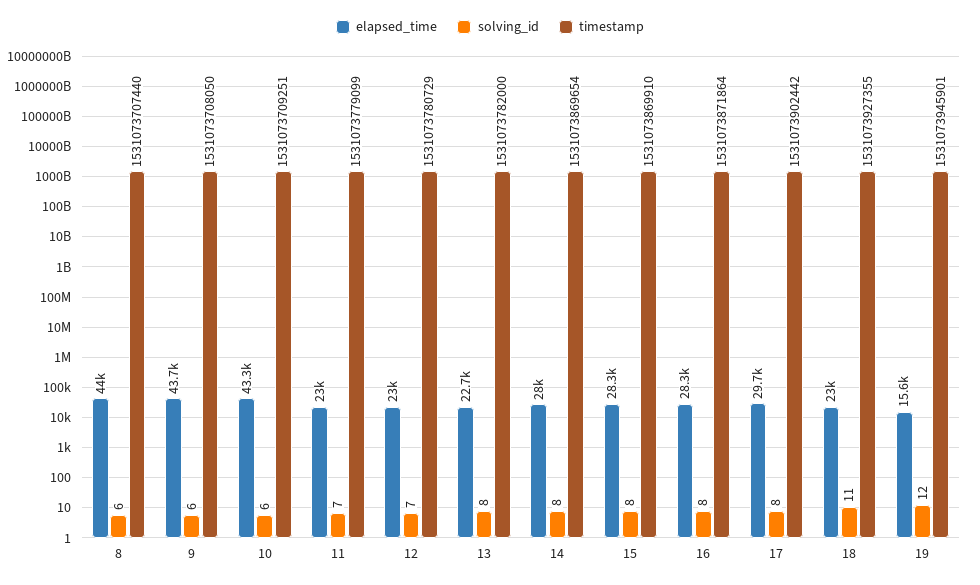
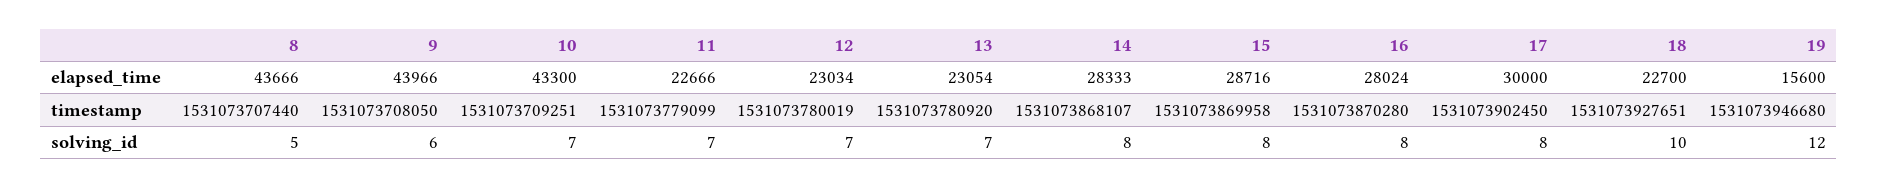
elapsed_time, 8: 44000 -> 43666
solving_id, 8: 6 -> 5
elapsed_time, 9: 43700 -> 43966
solving_id, 10: 6 -> 7
elapsed_time, 11: 23000 -> 22666
timestamp, 12: 1531073780729 -> 1531073780019
elapsed_time, 13: 22700 -> 23054
solving_id, 13: 8 -> 7
timestamp, 13: 1531073782000 -> 1531073780920
elapsed_time, 14: 28000 -> 28333
timestamp, 14: 1531073869654 -> 1531073868107
elapsed_time, 15: 28300 -> 28716
timestamp, 15: 1531073869910 -> 1531073869958
elapsed_time, 16: 28300 -> 28024
timestamp, 16: 1531073871864 -> 1531073870280
elapsed_time, 17: 29700 -> 30000
timestamp, 17: 1531073902442 -> 1531073902450
elapsed_time, 18: 23000 -> 22700
solving_id, 18: 11 -> 10
timestamp, 18: 1531073927355 -> 1531073927651
timestamp, 19: 1531073945901 -> 1531073946680

